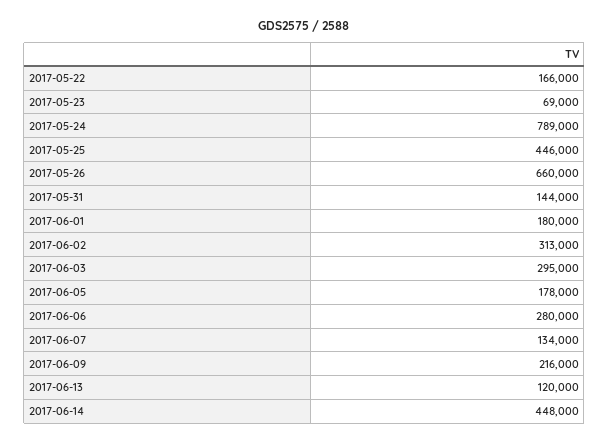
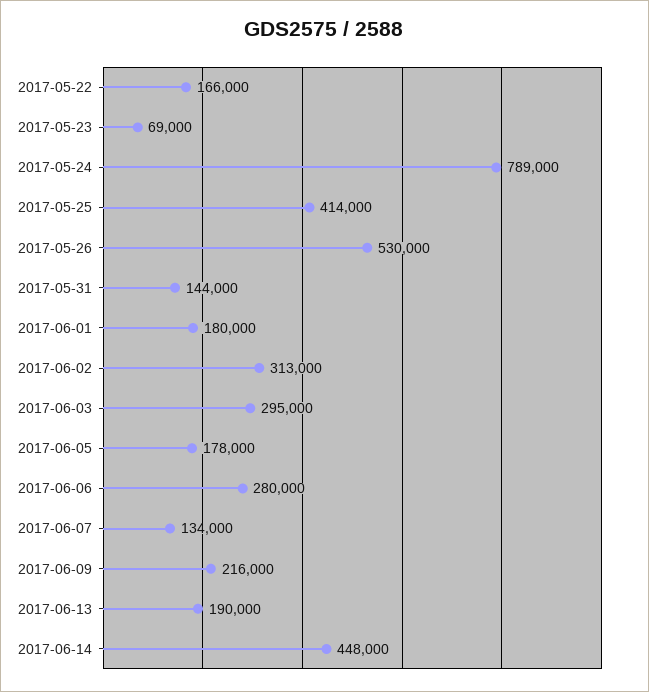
2017-05-25: 446000 -> 414000
2017-05-26: 660000 -> 530000
2017-06-13: 120000 -> 190000

